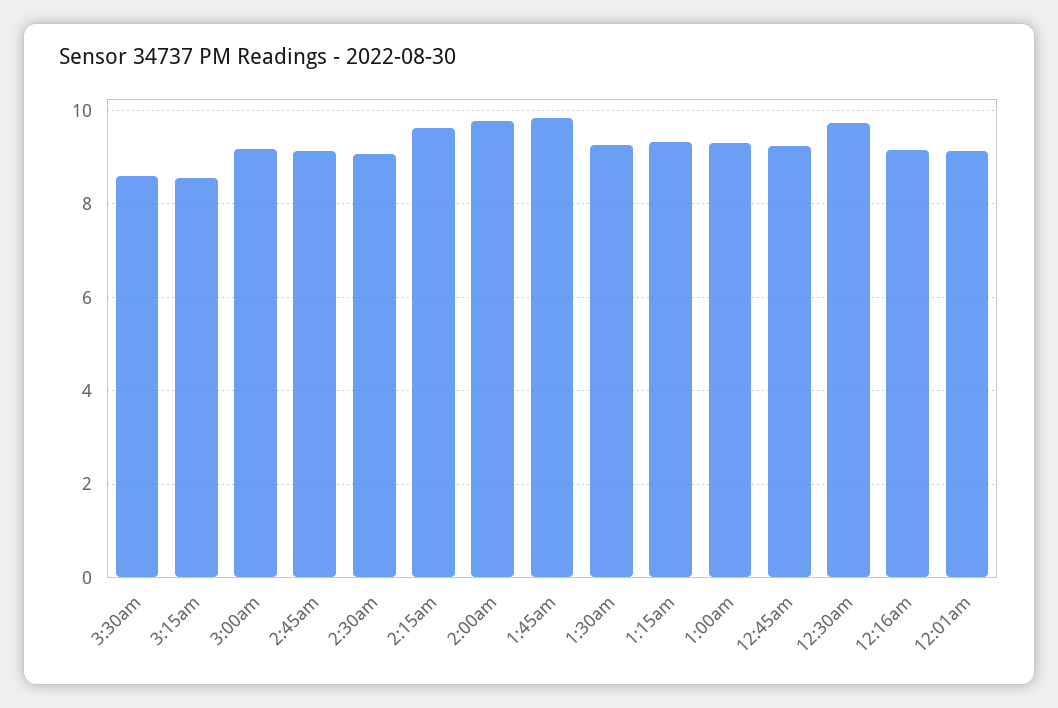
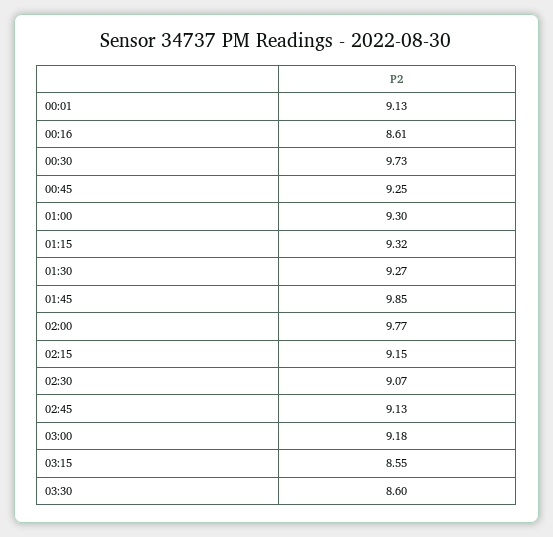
2:15am: 9.6 -> 9.15
12:16am: 9.2 -> 8.61

